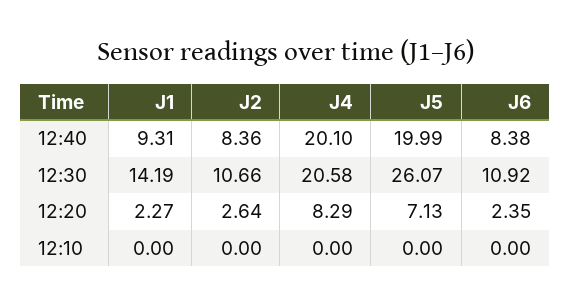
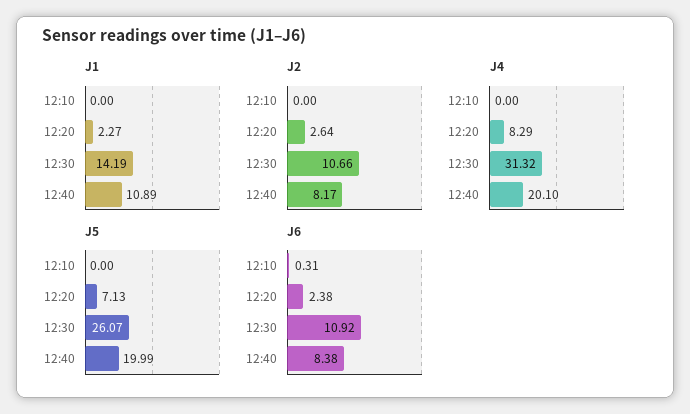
J1, 12:40: 9.31 -> 10.89
J2, 12:40: 8.36 -> 8.17
J4, 12:30: 20.58 -> 31.32
J6, 12:20: 2.35 -> 2.38
J6, 12:10: 0 -> 0.31

